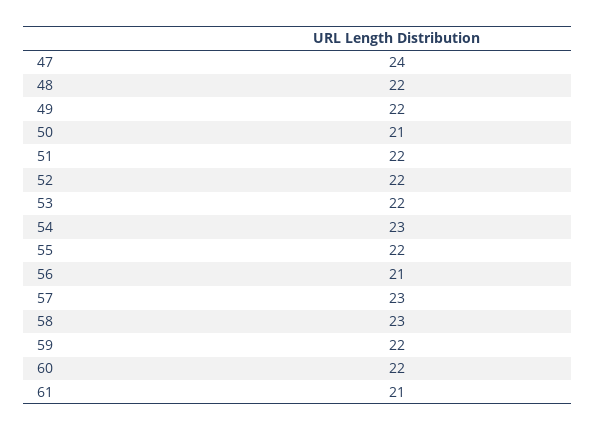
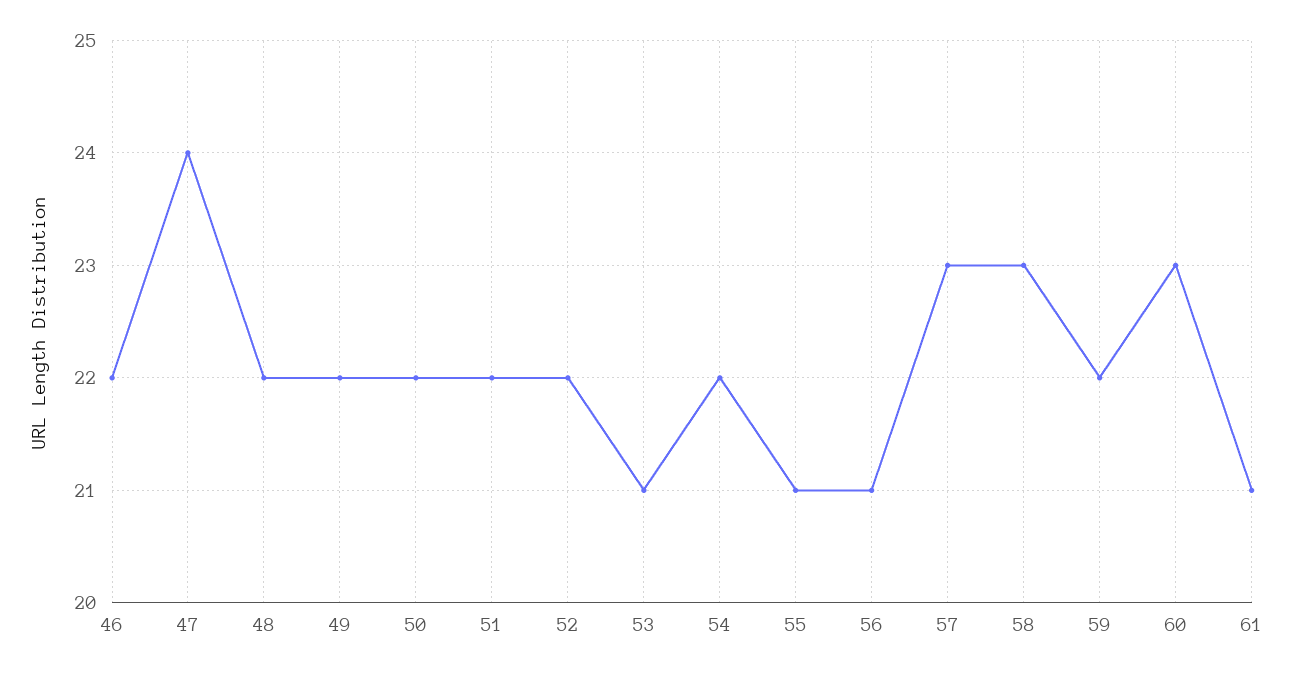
50: 21 -> 22
53: 22 -> 21
54: 23 -> 22
55: 22 -> 21
60: 22 -> 23
46: none -> 22

